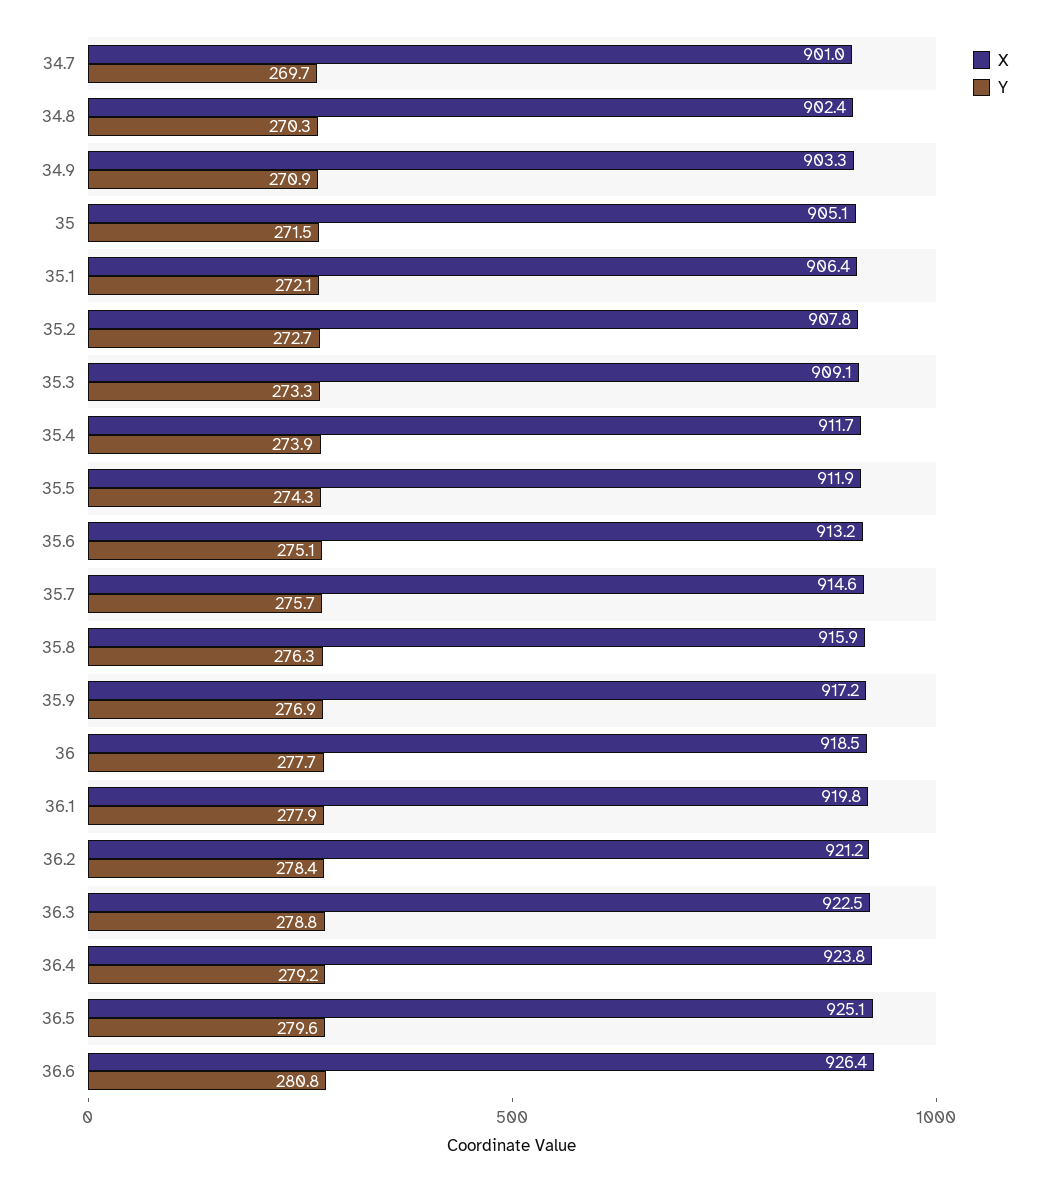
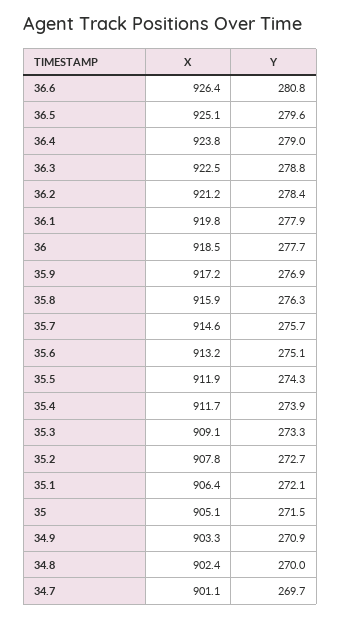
X, 34.7: 901 -> 901.1
Y, 34.8: 270.3 -> 270
Y, 36.4: 279.2 -> 279

